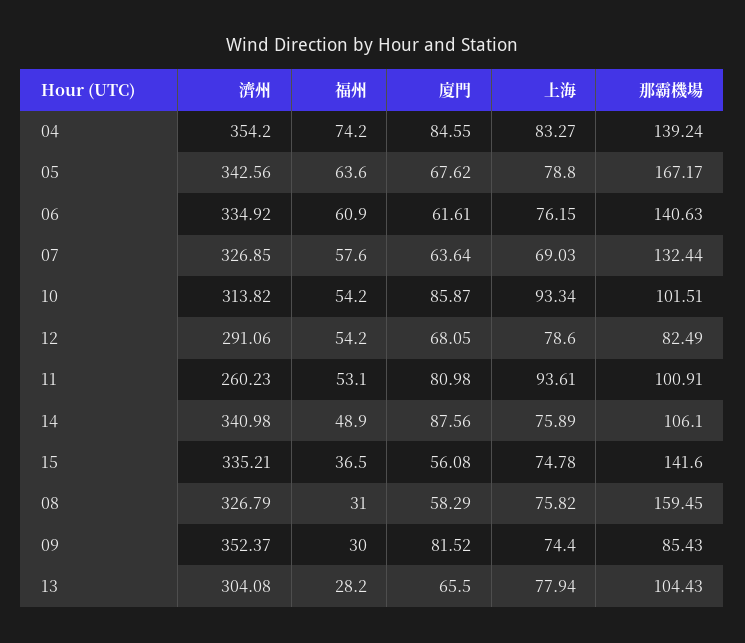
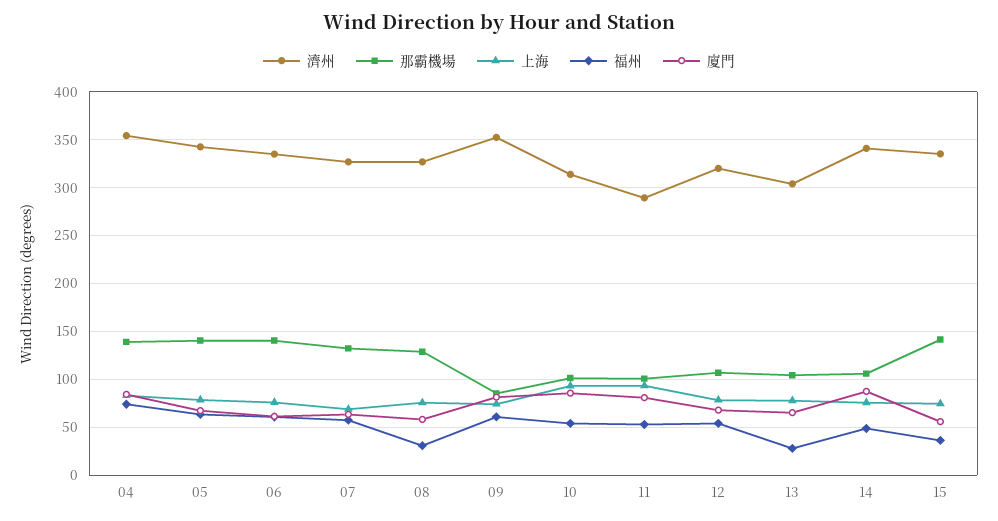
那霸機場, 05: 167.17 -> 140
濟州, 12: 291.06 -> 320
那霸機場, 12: 82.49 -> 110
濟州, 11: 260.23 -> 290
那霸機場, 08: 159.45 -> 130
福州, 09: 30 -> 60

